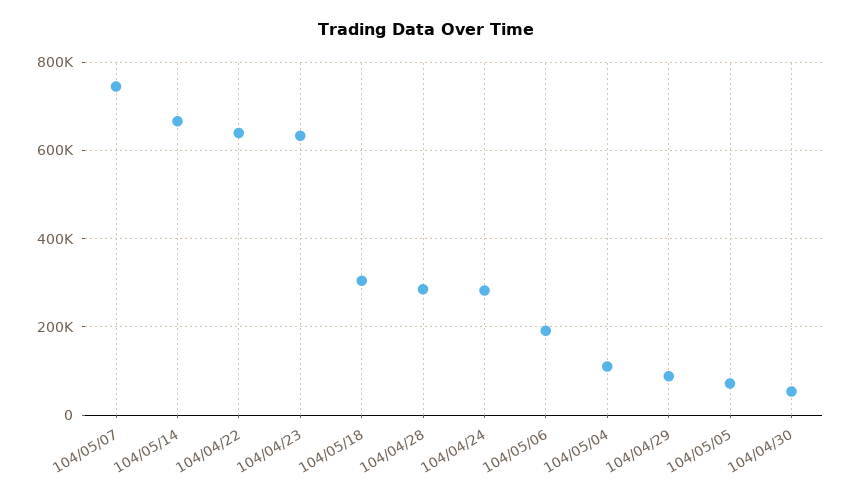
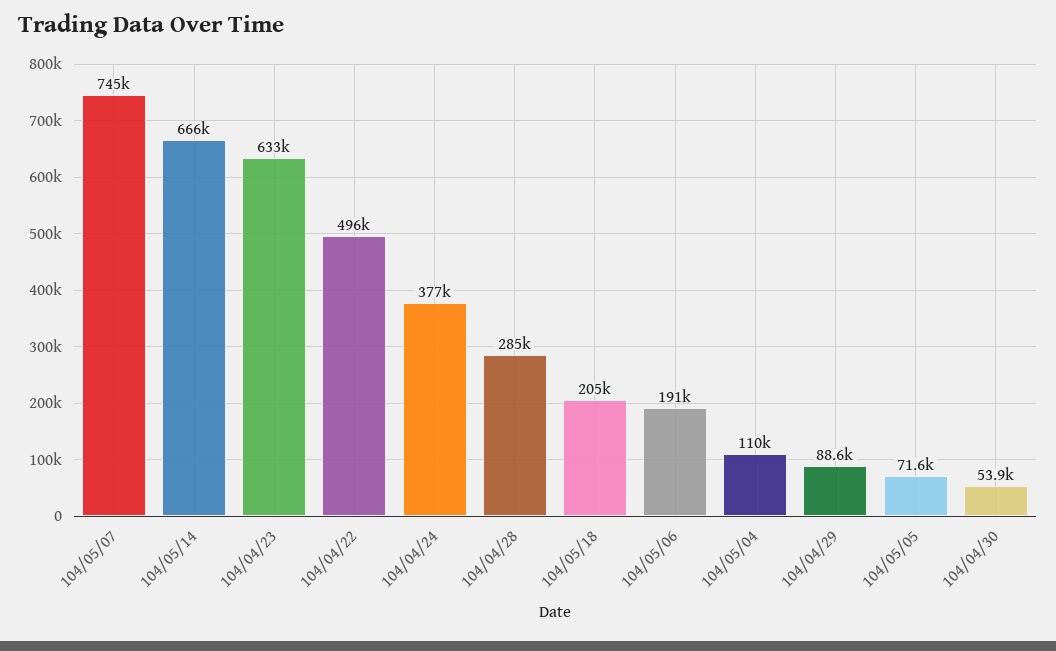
104/04/22: 640000 -> 496000
104/05/18: 300000 -> 205000
104/04/24: 280000 -> 377000

